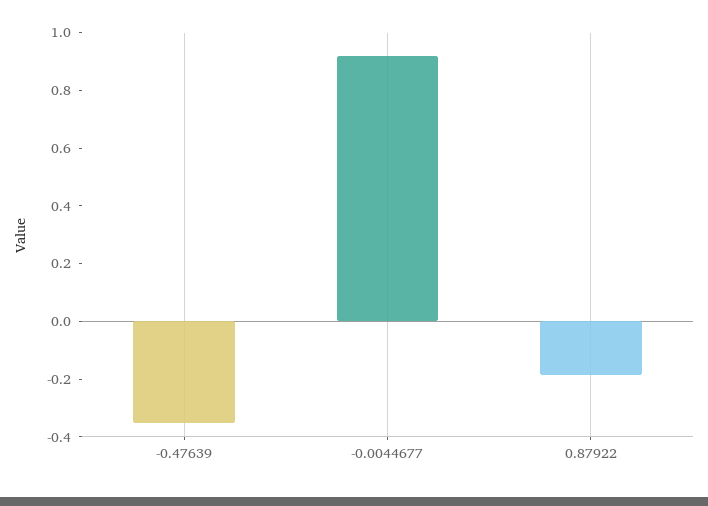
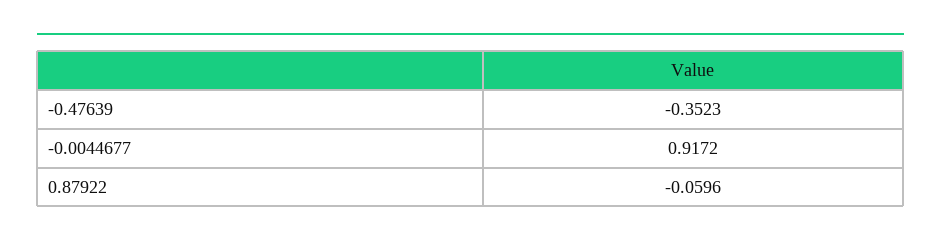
0.87922: -0.2 -> -0.0596

